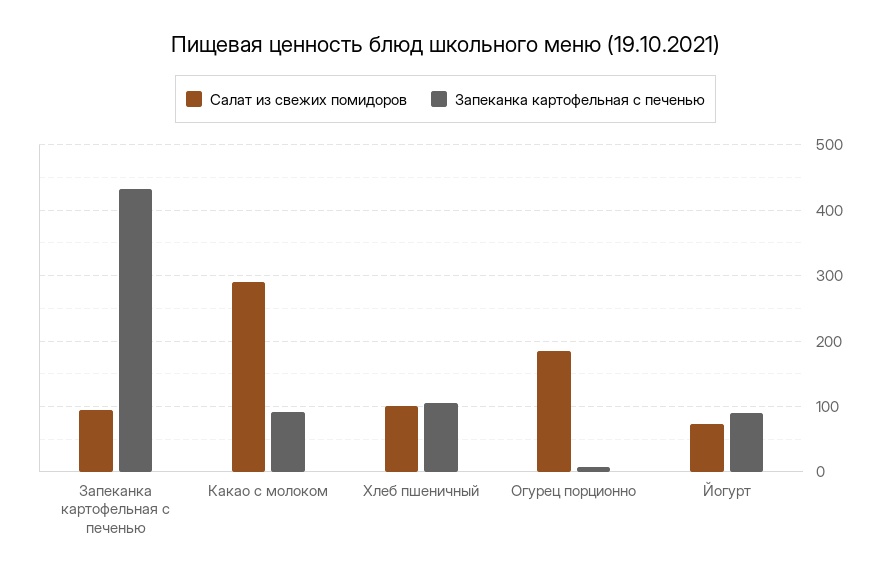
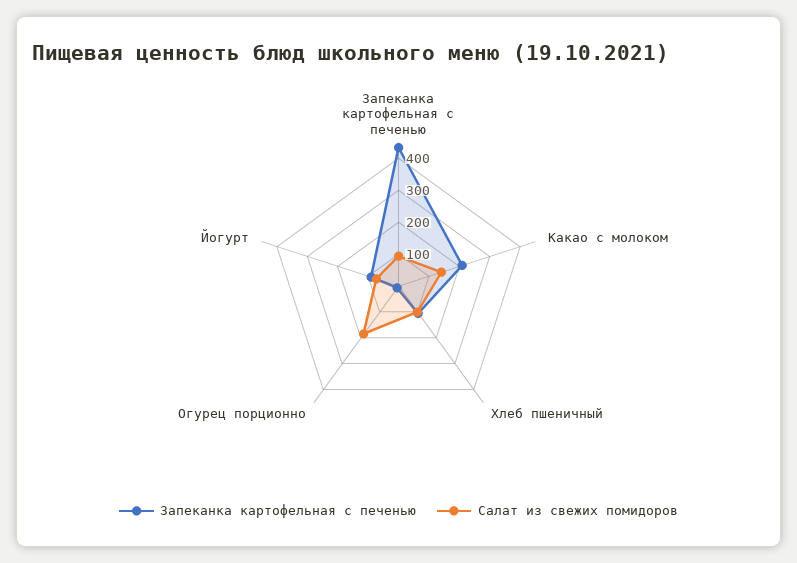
Салат из свежих помидоров, Какао с молоком: 290 -> 150
Запеканка картофельная с печенью, Какао с молоком: 90 -> 200

